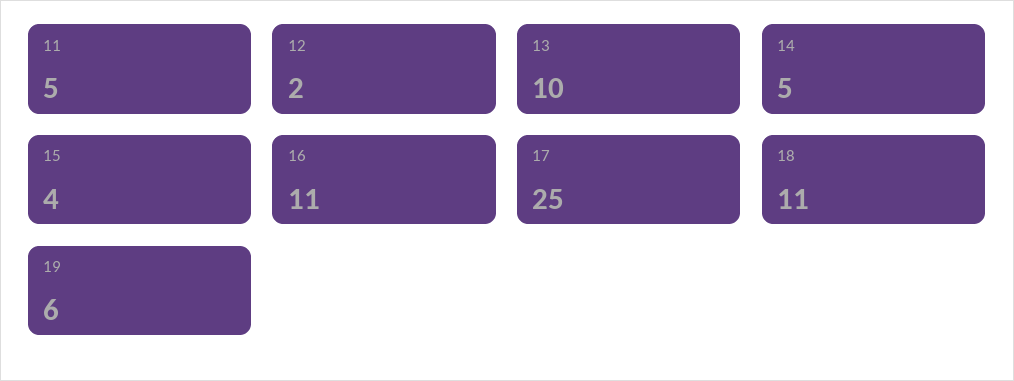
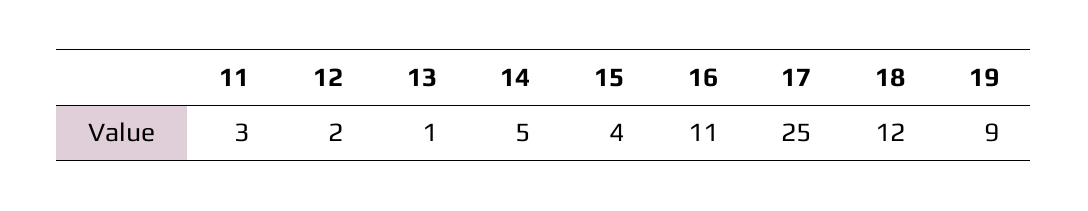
11: 5 -> 3
13: 10 -> 1
18: 11 -> 12
19: 6 -> 9

